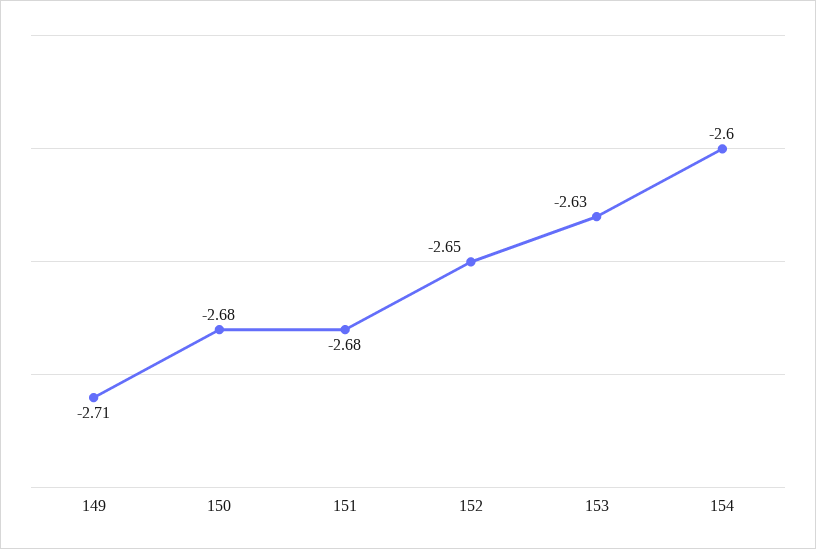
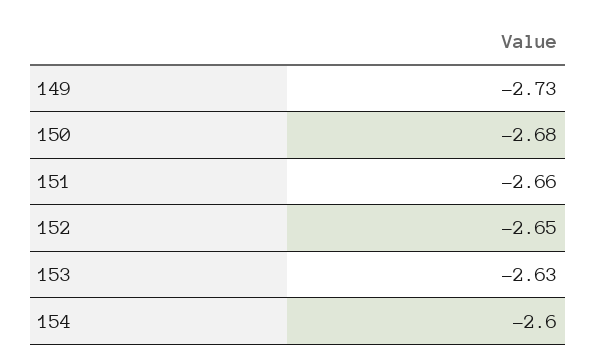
149: -2.71 -> -2.73
151: -2.68 -> -2.66

